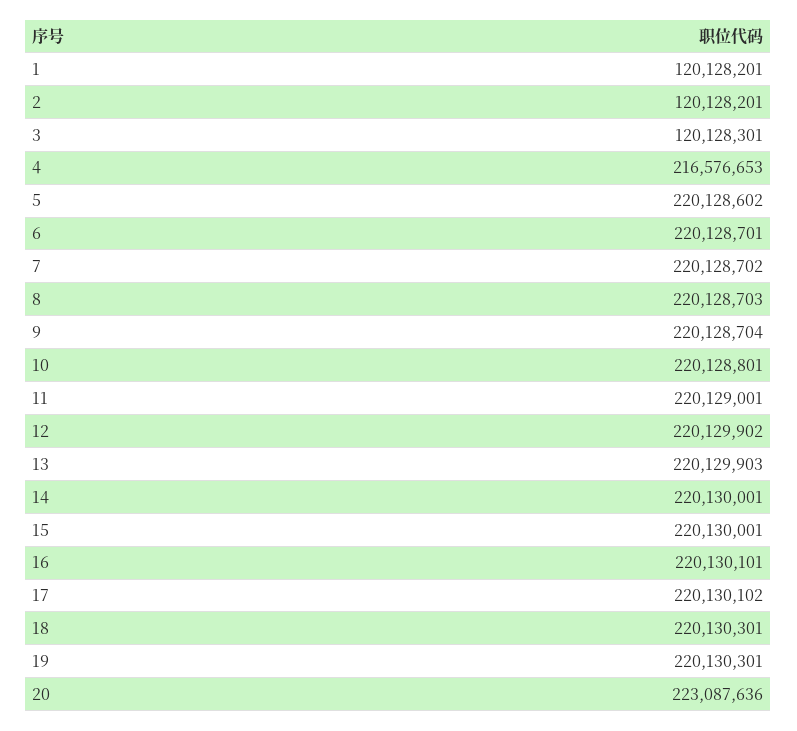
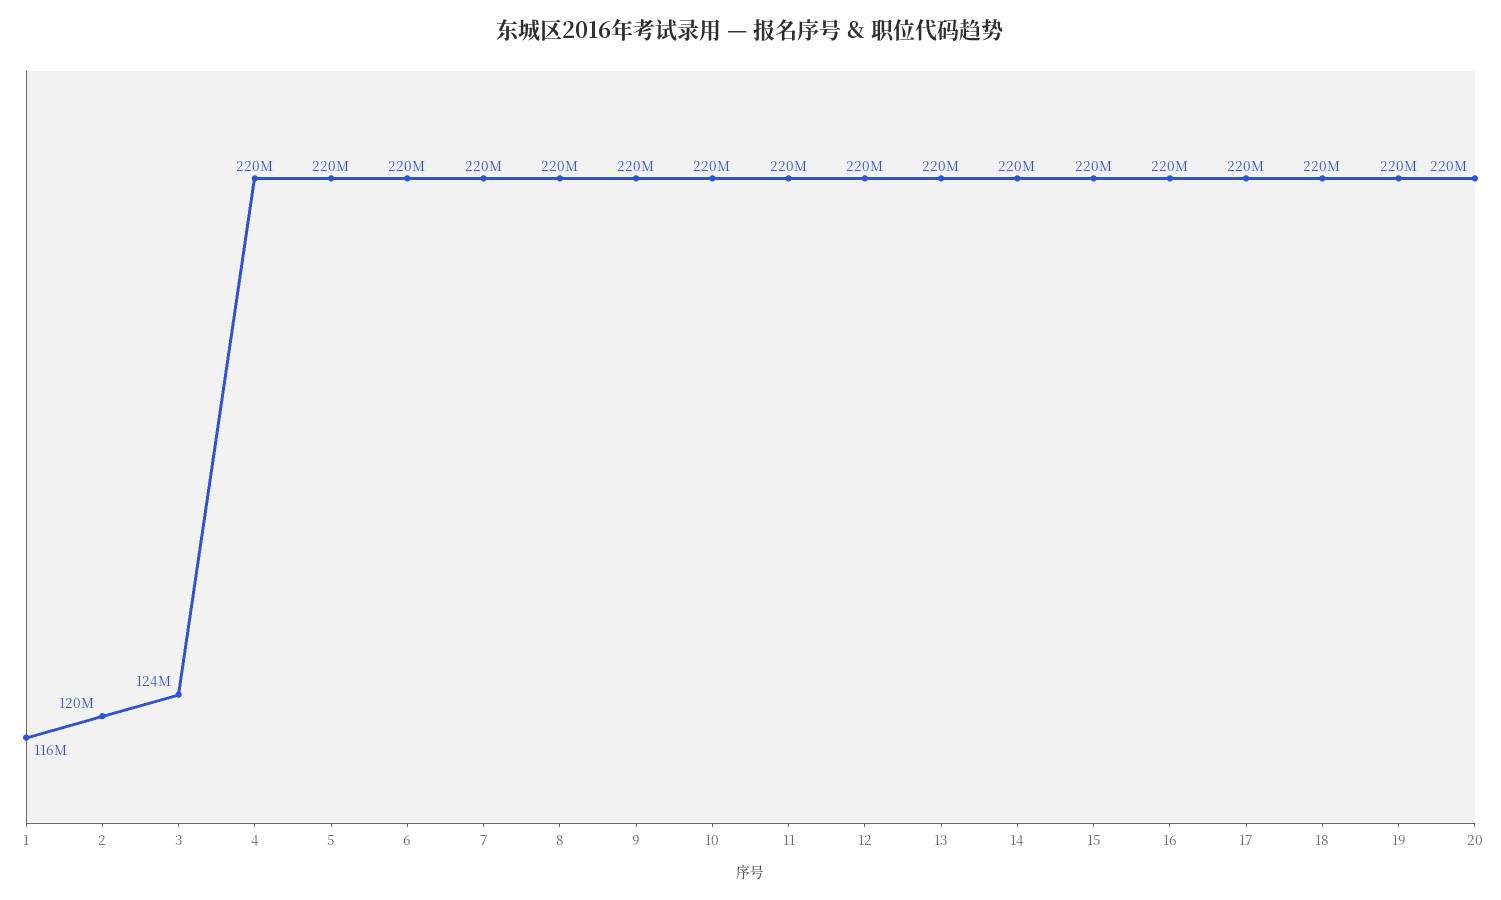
1: 120128201 -> 116000000
3: 120128301 -> 124000000
4: 216576653 -> 220000000
20: 223087636 -> 220000000

